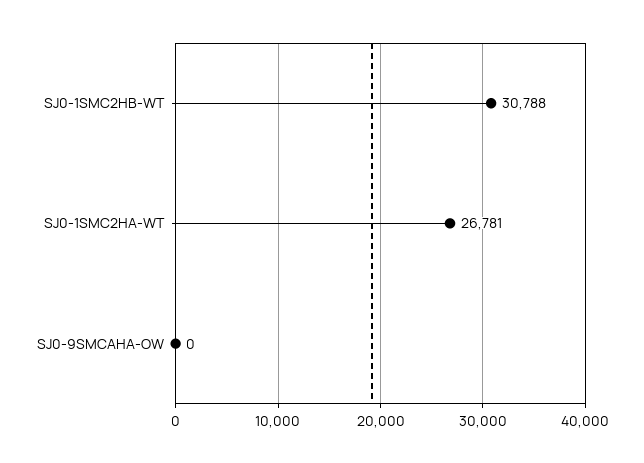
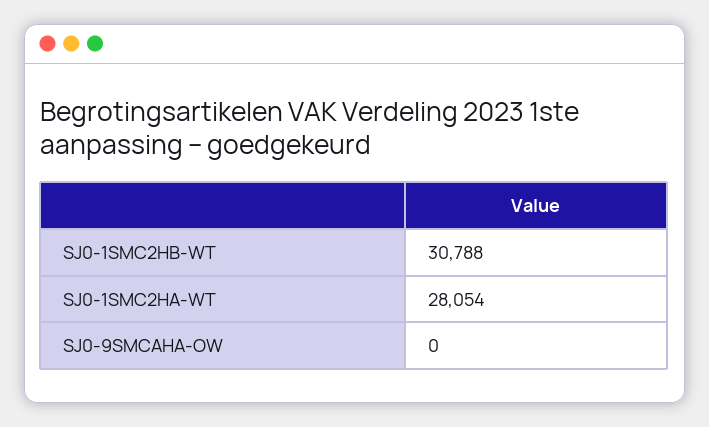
SJ0-1SMC2HA-WT: 26781 -> 28054

